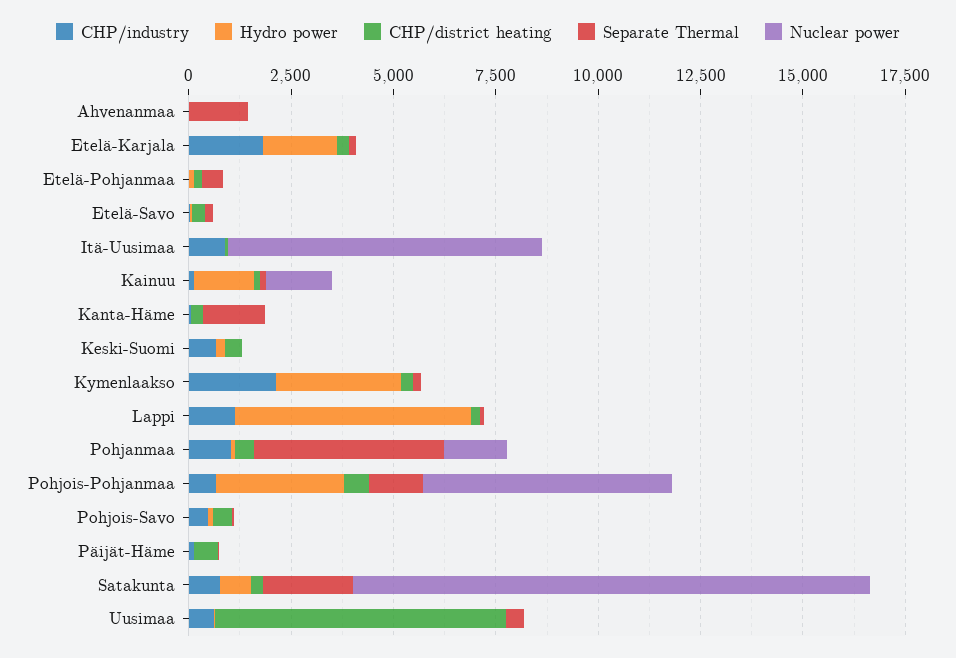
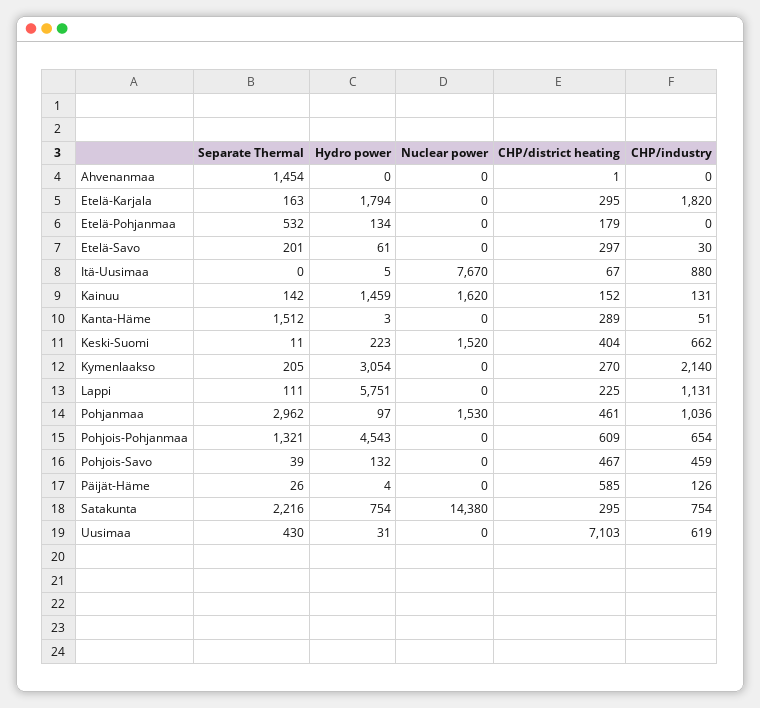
Nuclear power, Keski-Suomi: 0 -> 1520
Separate Thermal, Pohjanmaa: 4500 -> 2962
Hydro power, Pohjois-Pohjanmaa: 3000 -> 4543
Nuclear power, Pohjois-Pohjanmaa: 6000 -> 0
Nuclear power, Satakunta: 12500 -> 14380

